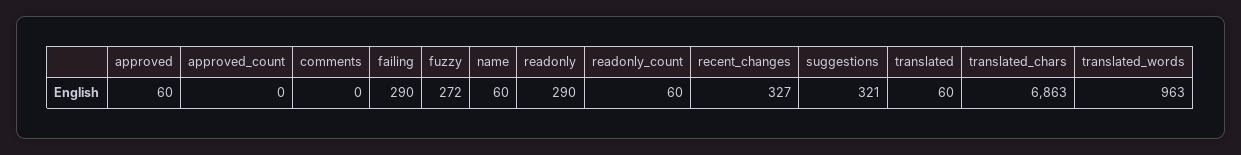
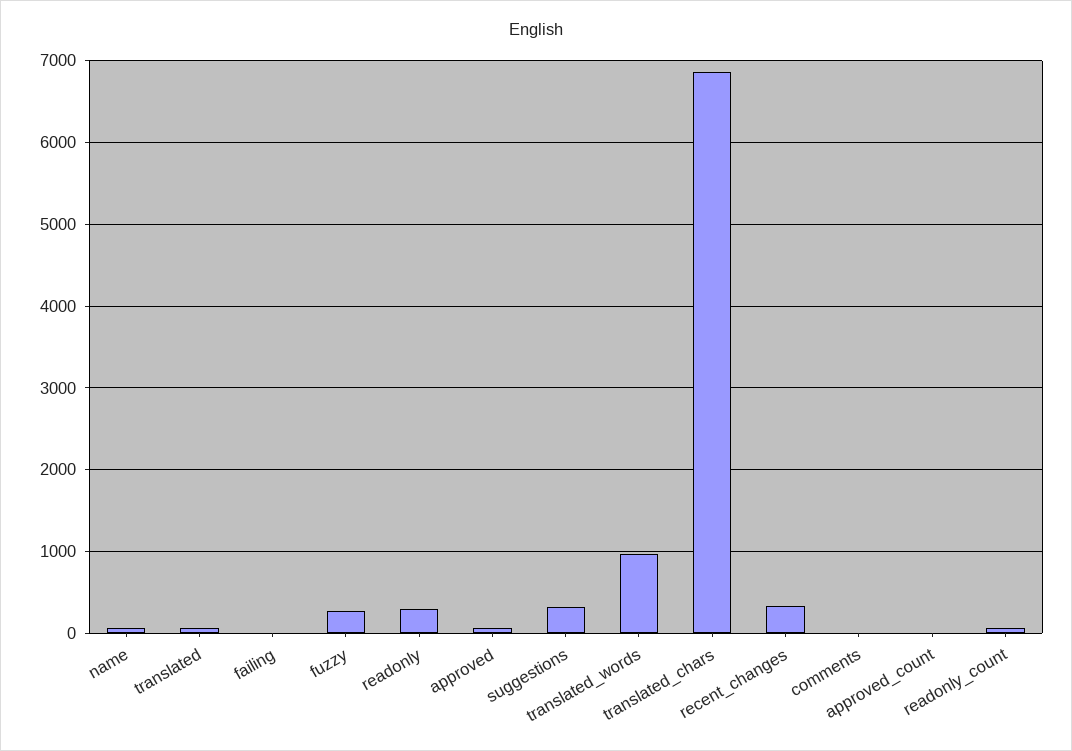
failing: 290 -> 0

